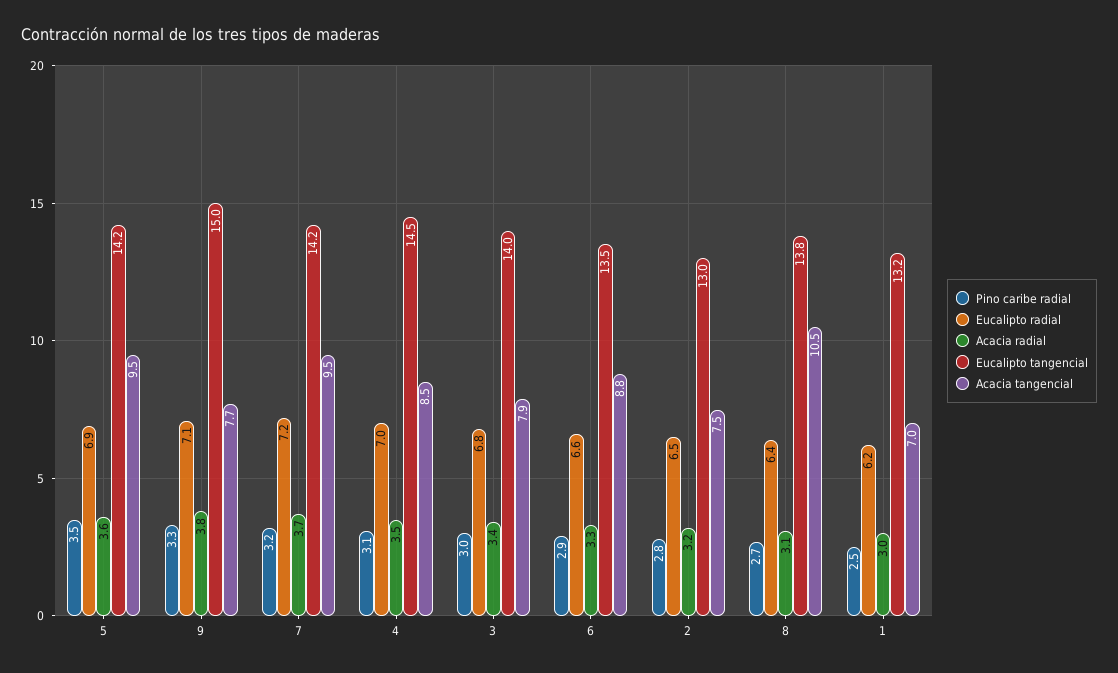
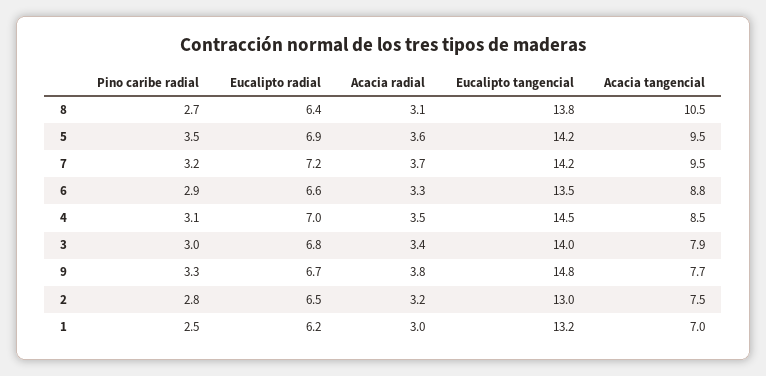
Eucalipto radial, 9: 7.1 -> 6.7
Eucalipto tangencial, 9: 15 -> 14.8

